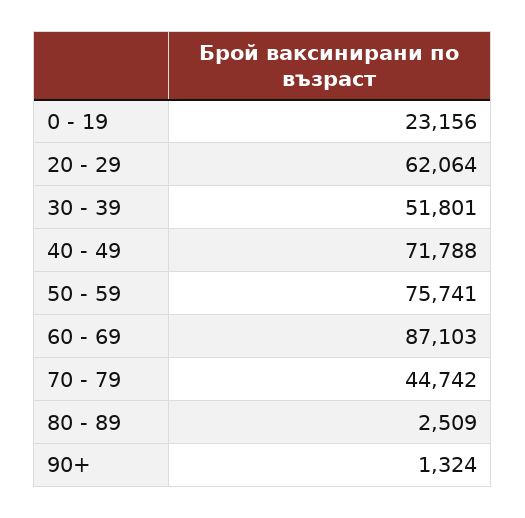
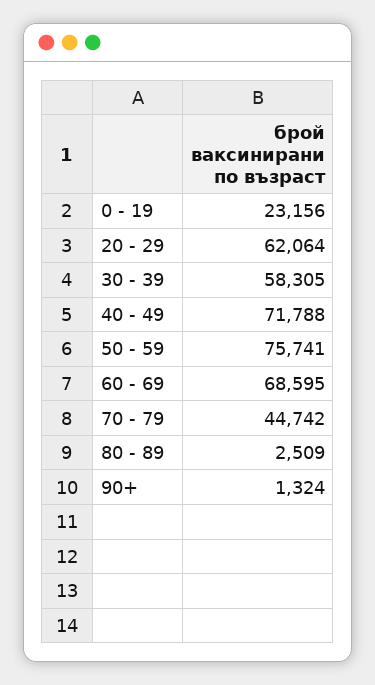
30 - 39: 51801 -> 58305
60 - 69: 87103 -> 68595

